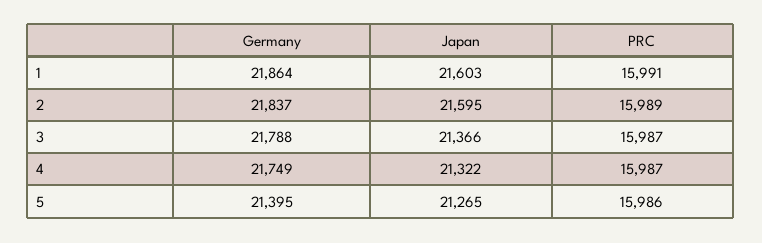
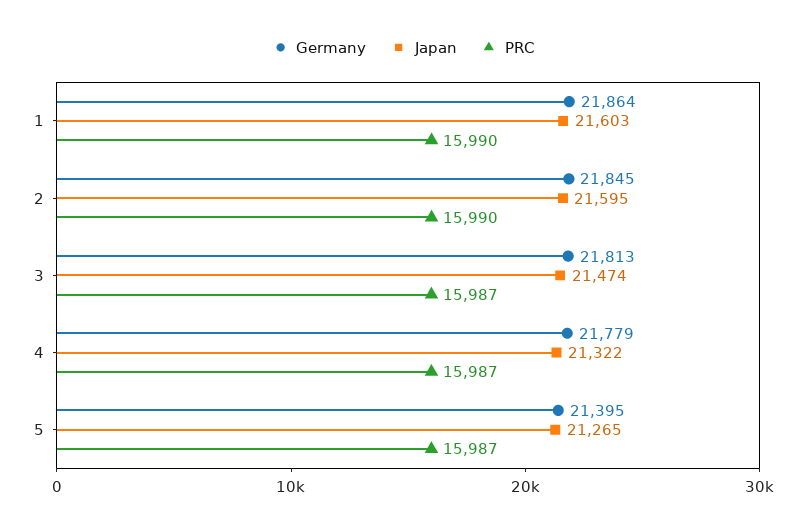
PRC, 1: 15991 -> 15990
Germany, 2: 21837 -> 21845
PRC, 2: 15989 -> 15990
Germany, 3: 21788 -> 21813
Japan, 3: 21366 -> 21474
Germany, 4: 21749 -> 21779
PRC, 5: 15986 -> 15987

